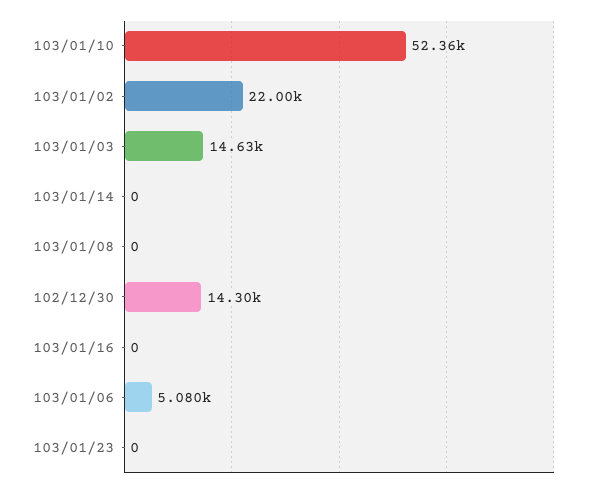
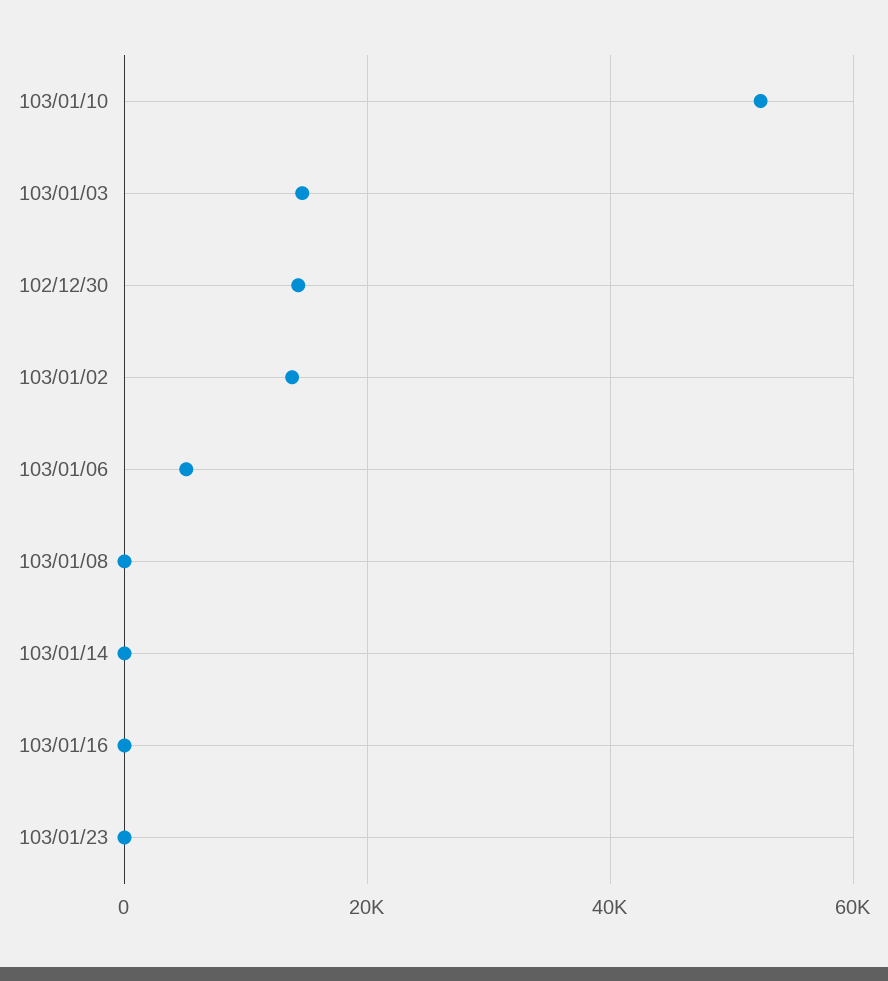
103/01/02: 22000 -> 14000

